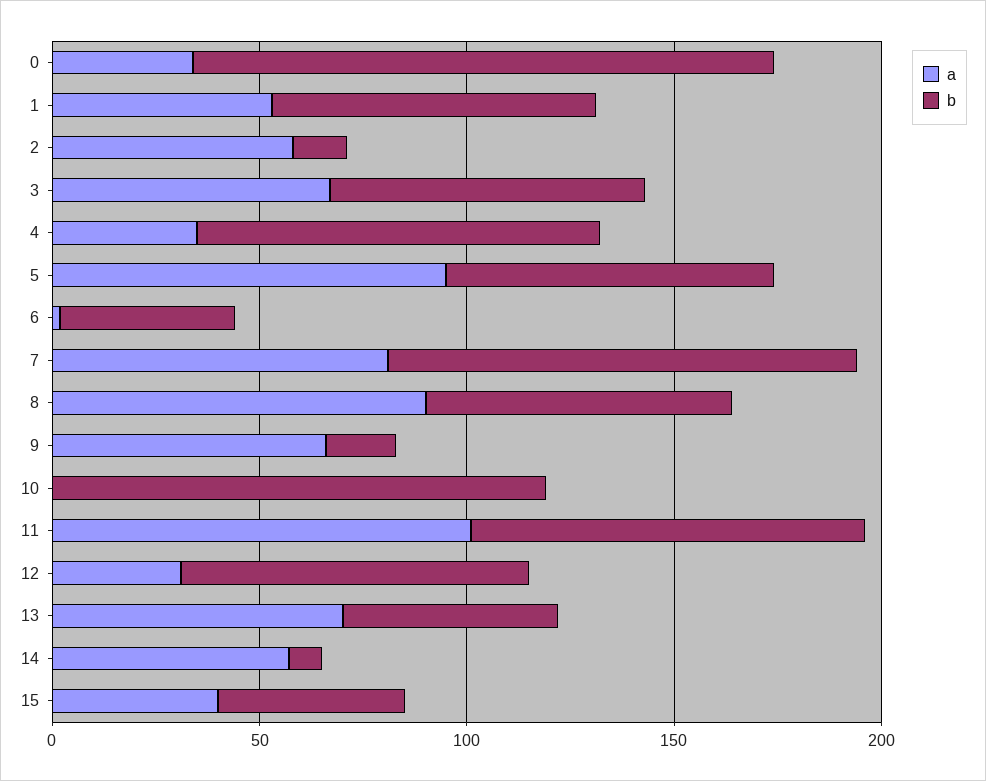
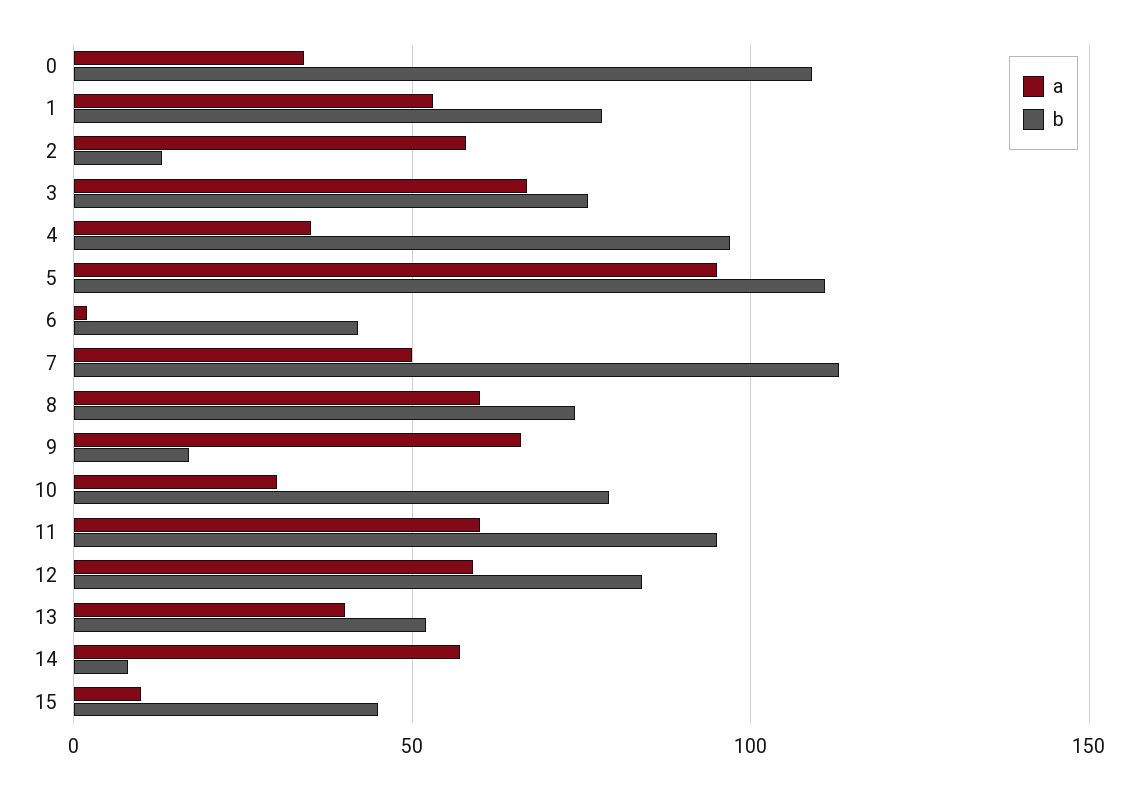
b, 0: 140 -> 110
b, 5: 80 -> 110
a, 7: 80 -> 50
a, 8: 90 -> 60
a, 10: 0 -> 30
b, 10: 120 -> 80
a, 11: 100 -> 60
a, 12: 30 -> 60
a, 13: 70 -> 40
a, 15: 40 -> 10

